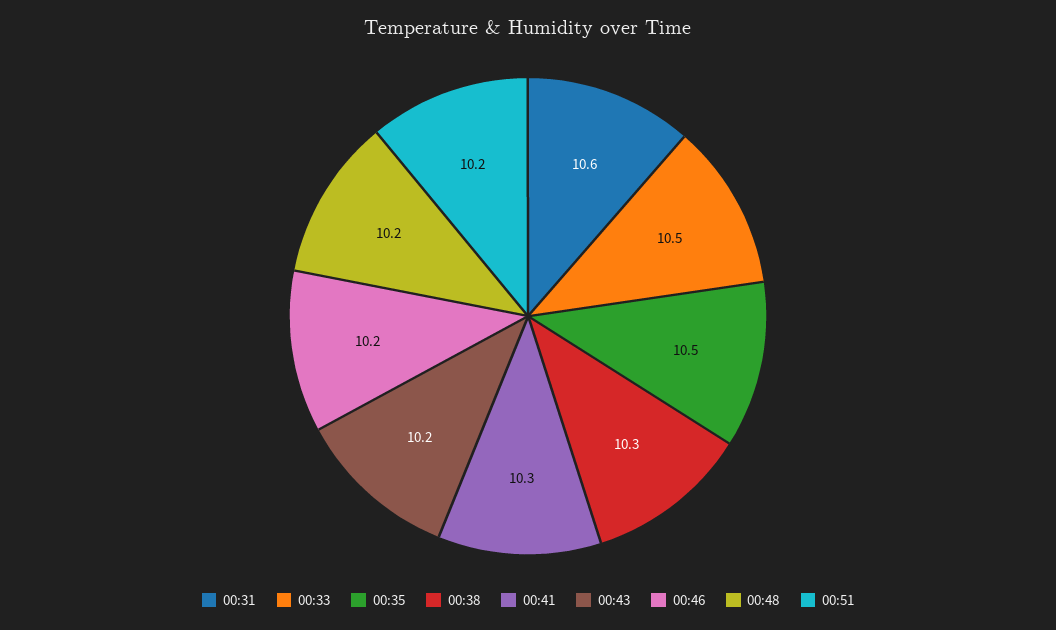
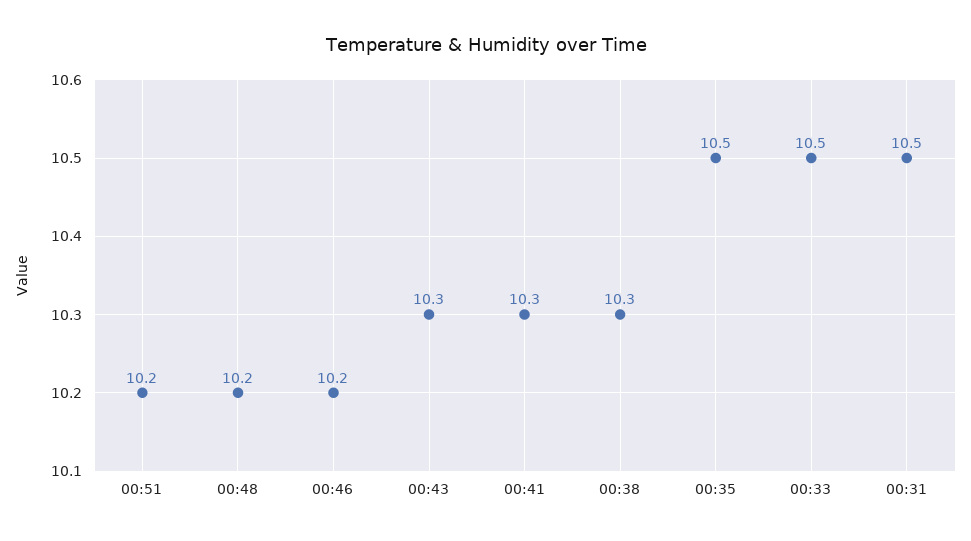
00:31: 10.6 -> 10.5
00:43: 10.2 -> 10.3

